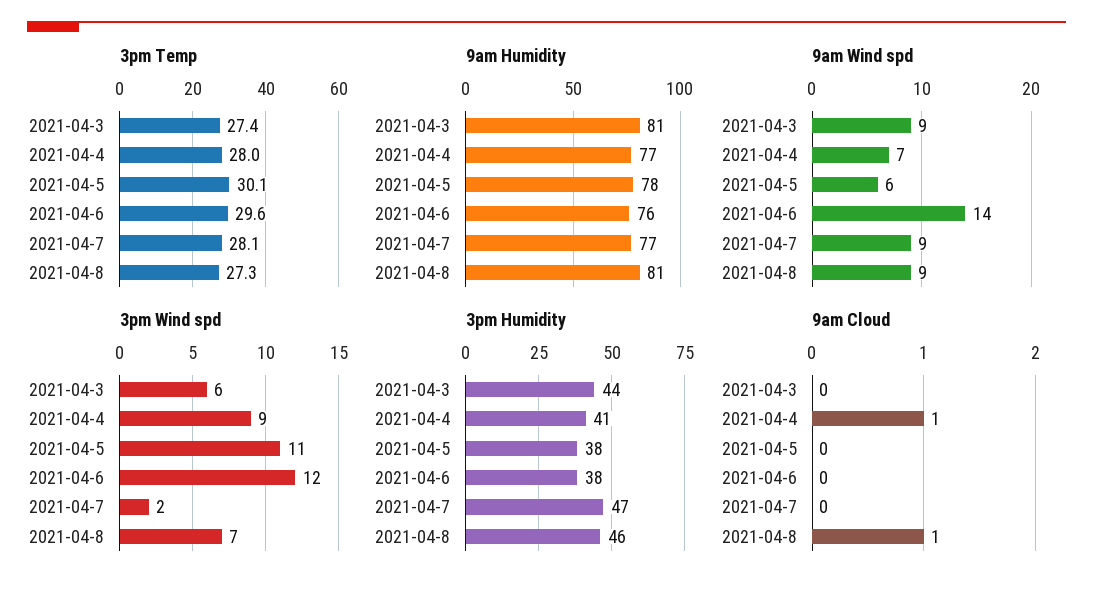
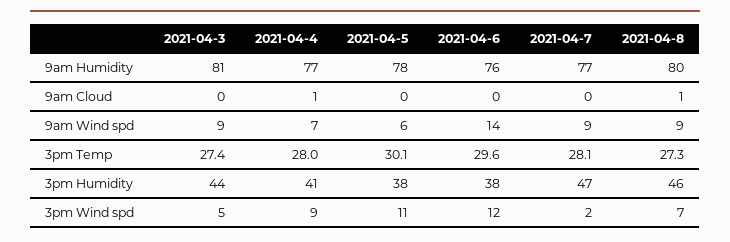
9am Humidity, 2021-04-8: 81 -> 80
3pm Wind spd, 2021-04-3: 6 -> 5

